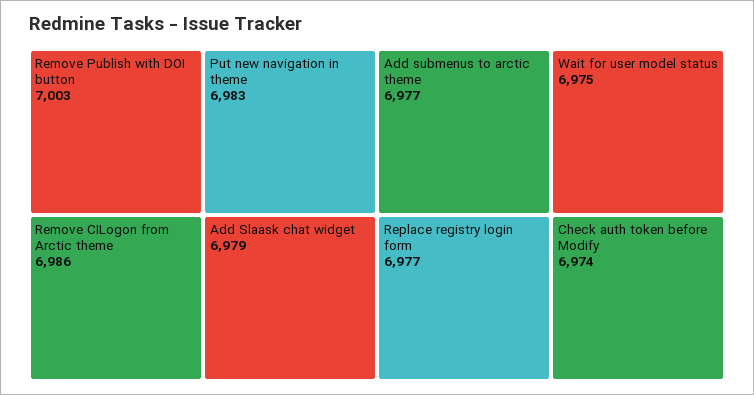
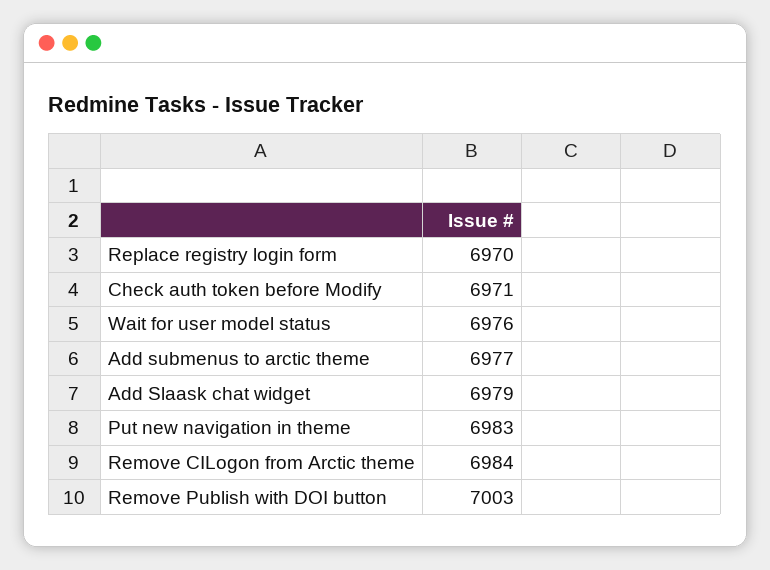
Remove CILogon from Arctic theme: 6986 -> 6984
Replace registry login form: 6977 -> 6970
Wait for user model status: 6975 -> 6976
Check auth token before Modify: 6974 -> 6971

